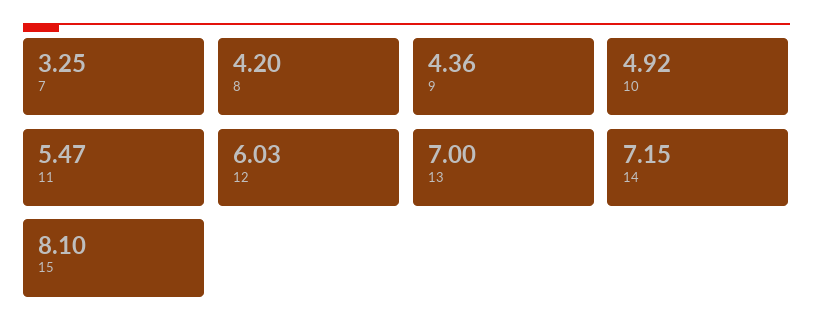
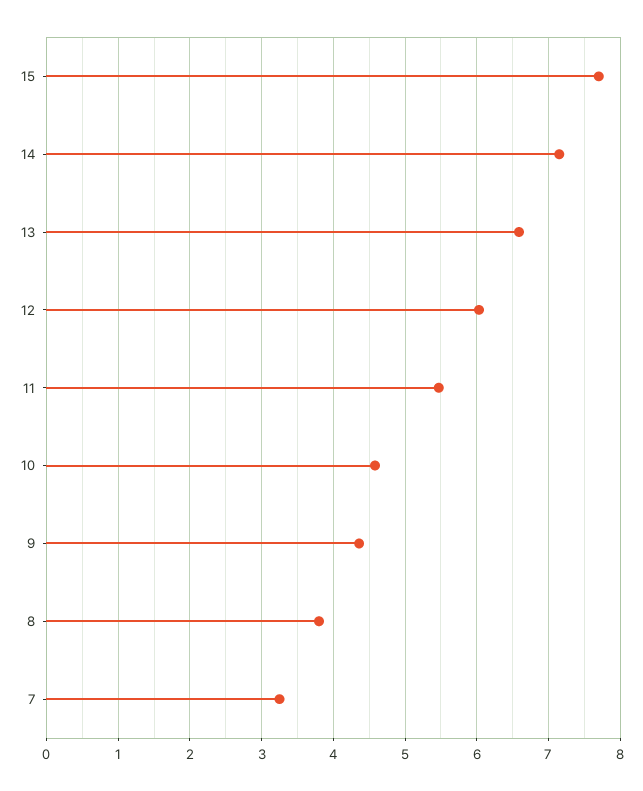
8: 4.2 -> 3.8
10: 4.92 -> 4.6
13: 7 -> 6.6
15: 8.1 -> 7.7

